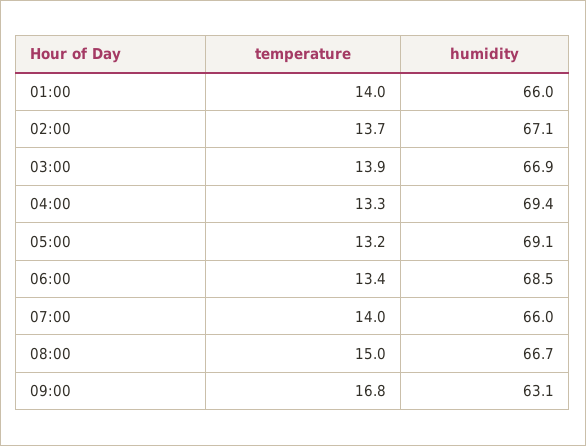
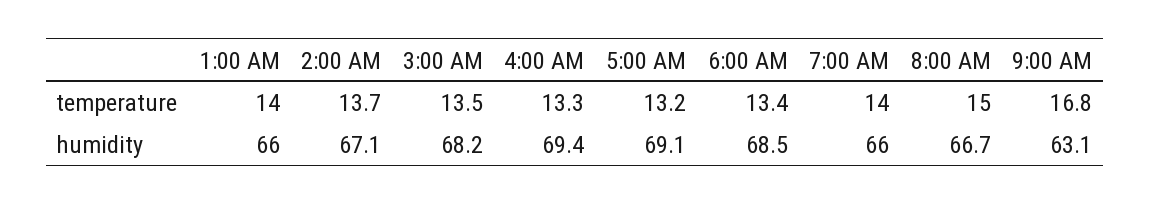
temperature, 03:00: 13.9 -> 13.5
humidity, 03:00: 66.9 -> 68.2

